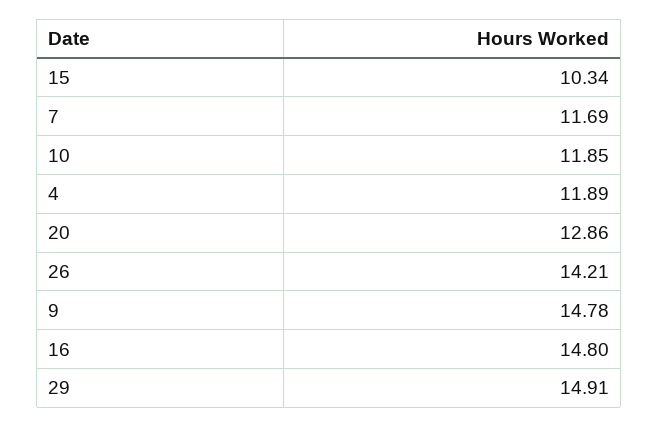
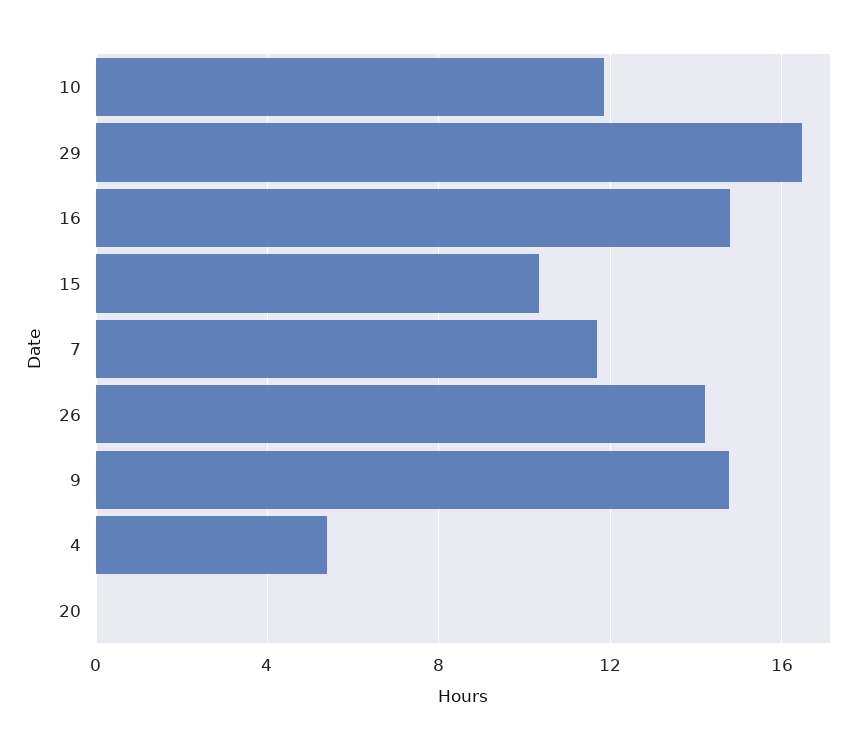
4: 11.89 -> 5.5
20: 12.86 -> 0
29: 14.91 -> 16.5

